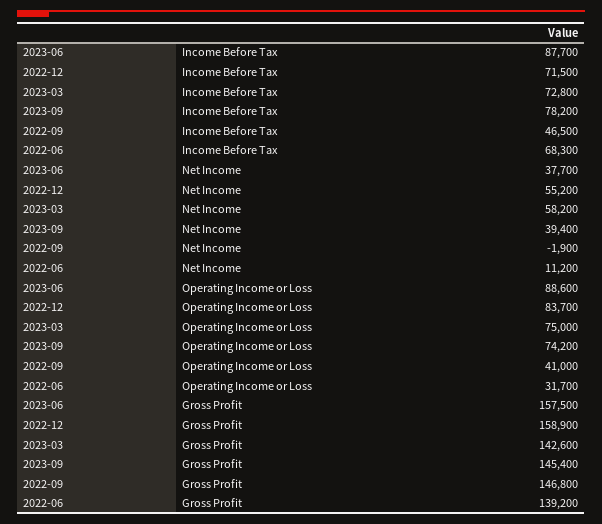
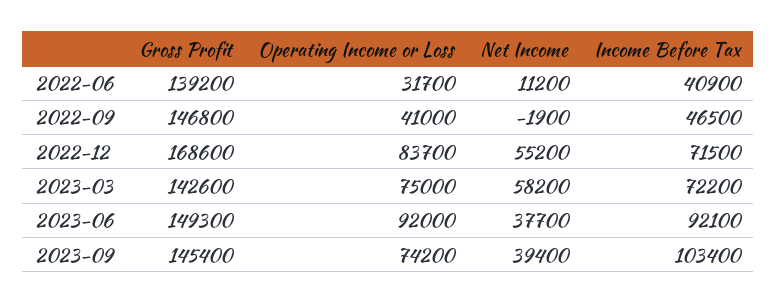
2023-06, Income Before Tax: 87700 -> 92100
2023-03, Income Before Tax: 72800 -> 72200
2023-09, Income Before Tax: 78200 -> 103400
2022-06, Income Before Tax: 68300 -> 40900
2023-06, Operating Income or Loss: 88600 -> 92000
2023-06, Gross Profit: 157500 -> 149300
2022-12, Gross Profit: 158900 -> 168600

